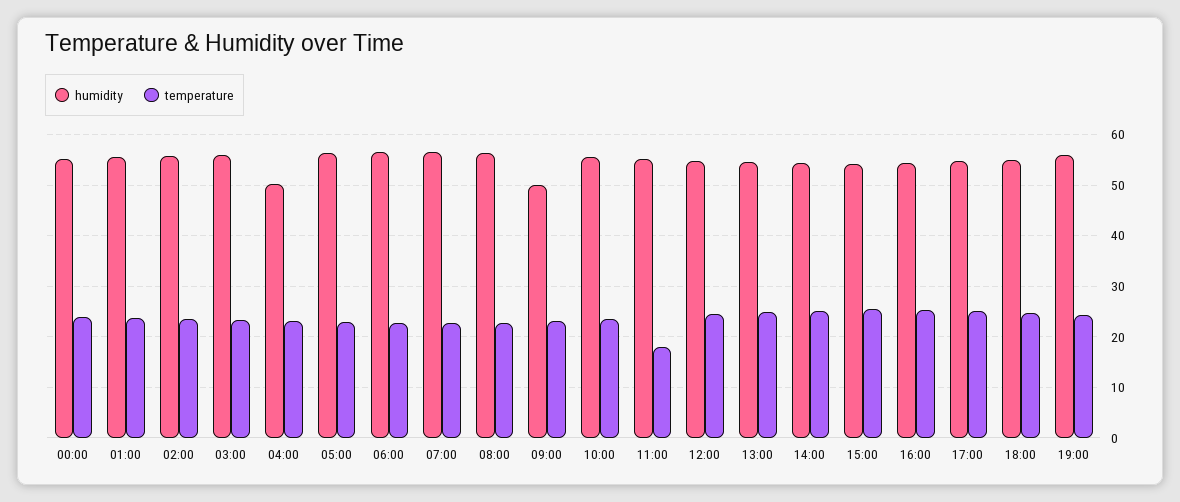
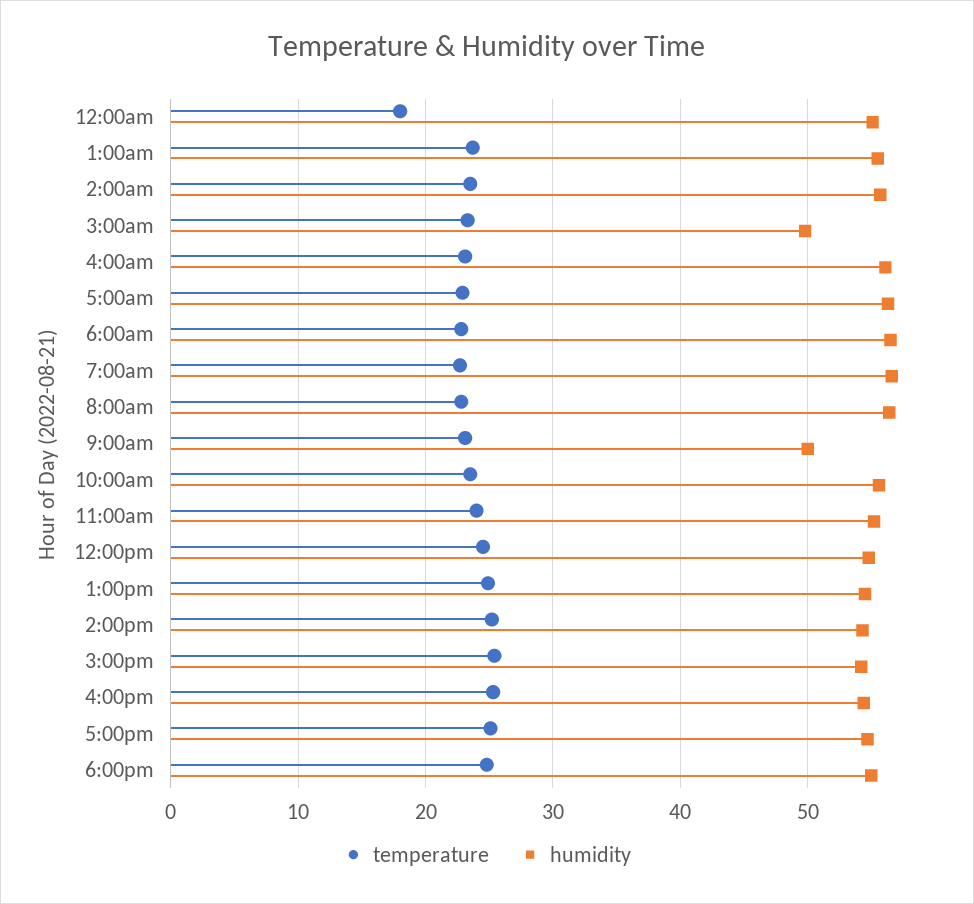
temperature, 00:00: 24 -> 18
humidity, 03:00: 56 -> 50
humidity, 04:00: 50 -> 56
temperature, 11:00: 18 -> 24
humidity, 19:00: 56 -> none
temperature, 19:00: 24 -> none

